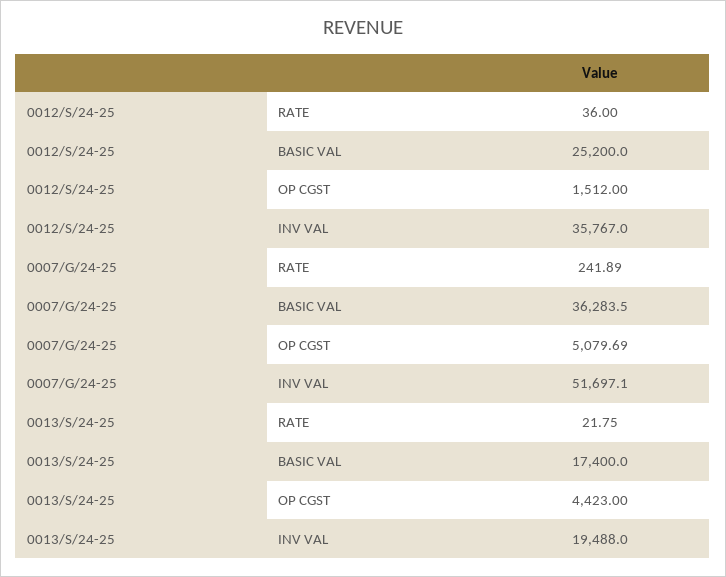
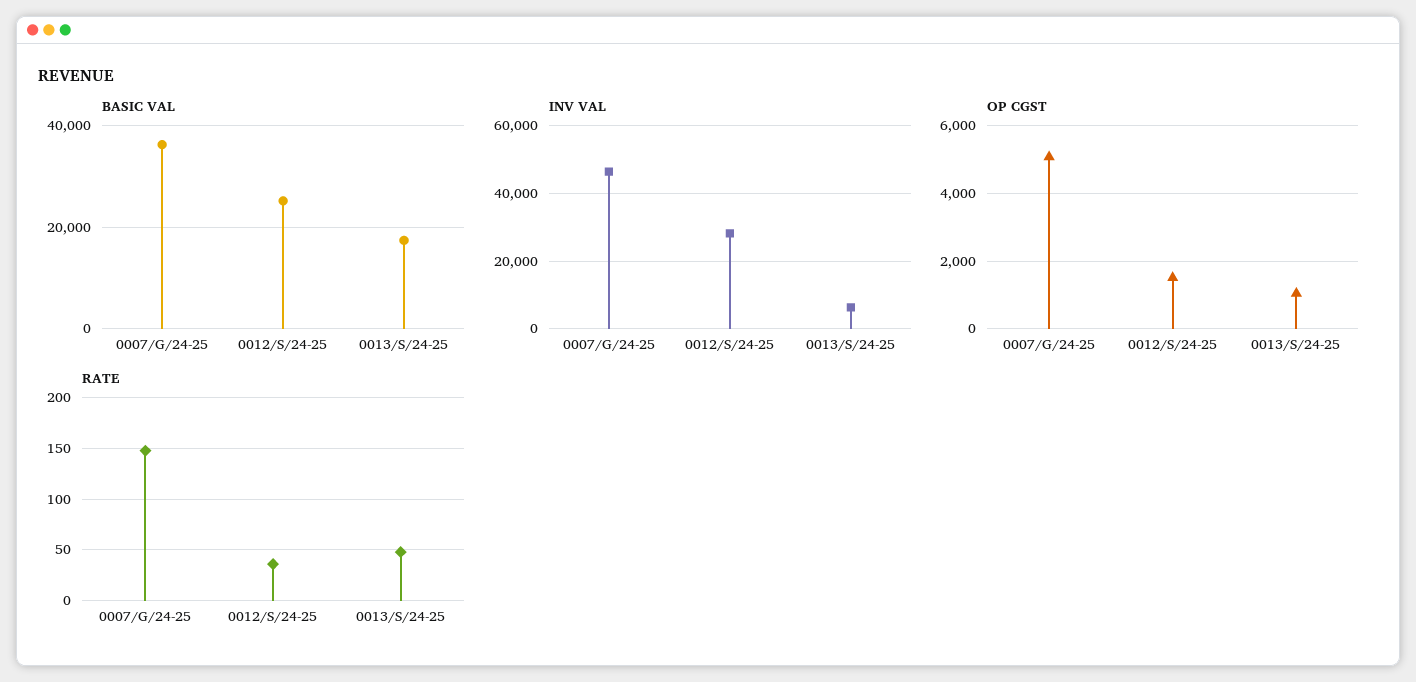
INV VAL, 0012/S/24-25: 35767 -> 28000
RATE, 0007/G/24-25: 241.89 -> 150
INV VAL, 0007/G/24-25: 51697.1 -> 46000
RATE, 0013/S/24-25: 21.75 -> 50
OP CGST, 0013/S/24-25: 4423 -> 1000
INV VAL, 0013/S/24-25: 19488 -> 6000

